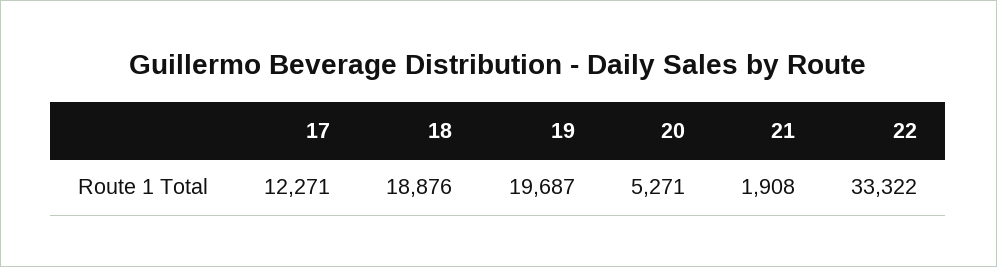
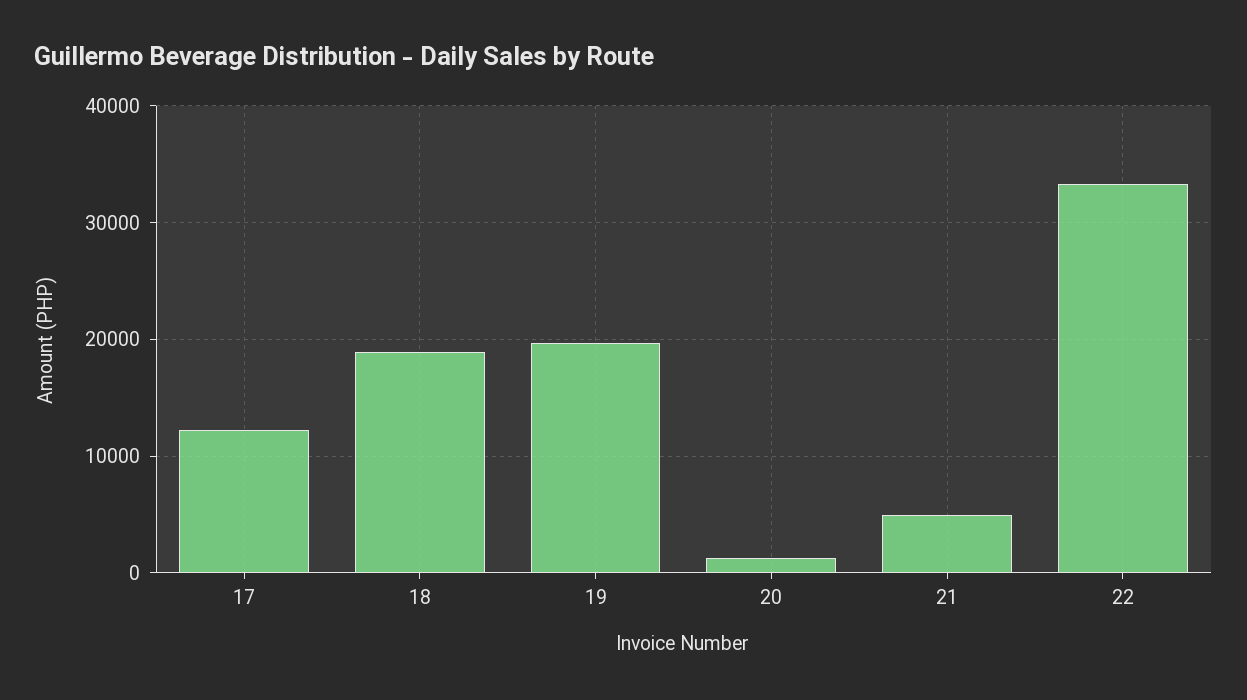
20: 5271 -> 1000
21: 1908 -> 5000

